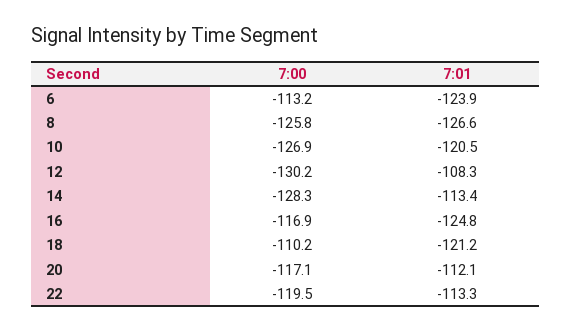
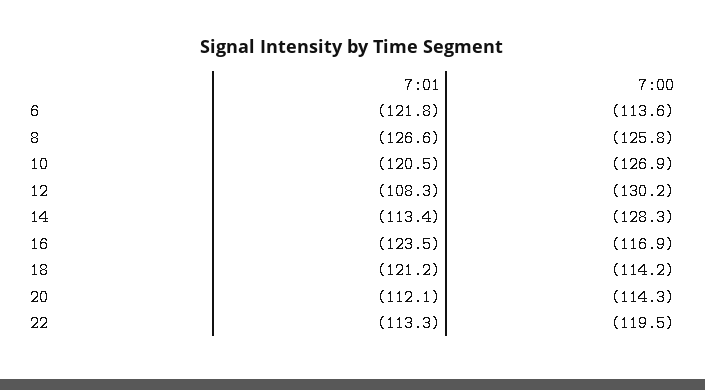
7:00, 6: -113.2 -> -113.6
7:01, 6: -123.9 -> -121.8
7:01, 16: -124.8 -> -123.5
7:00, 18: -110.2 -> -114.2
7:00, 20: -117.1 -> -114.3

